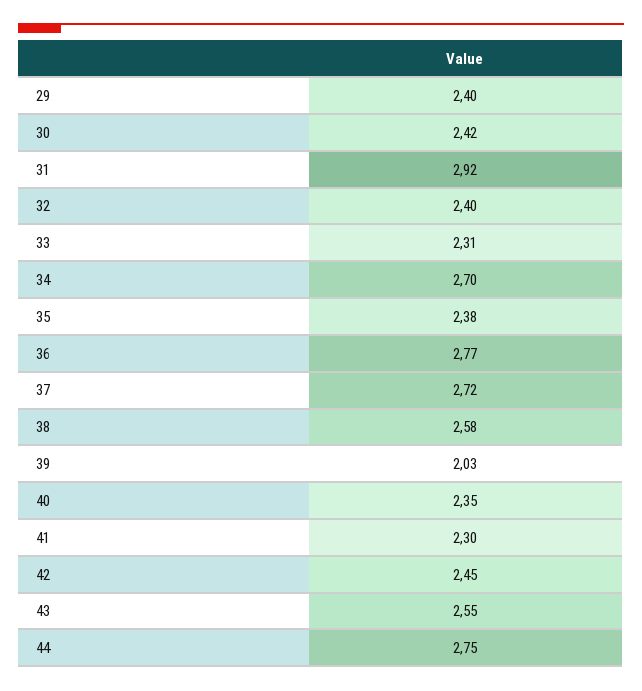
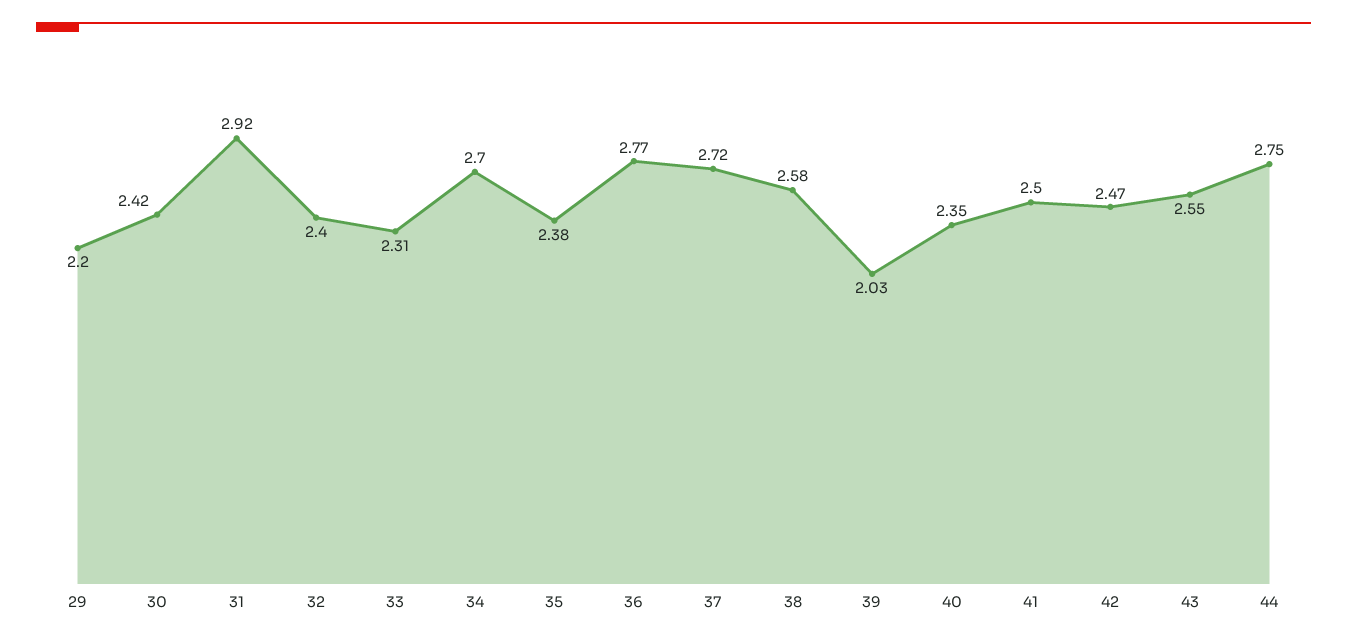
29: 2.4 -> 2.2
41: 2.3 -> 2.5
42: 2.45 -> 2.47

